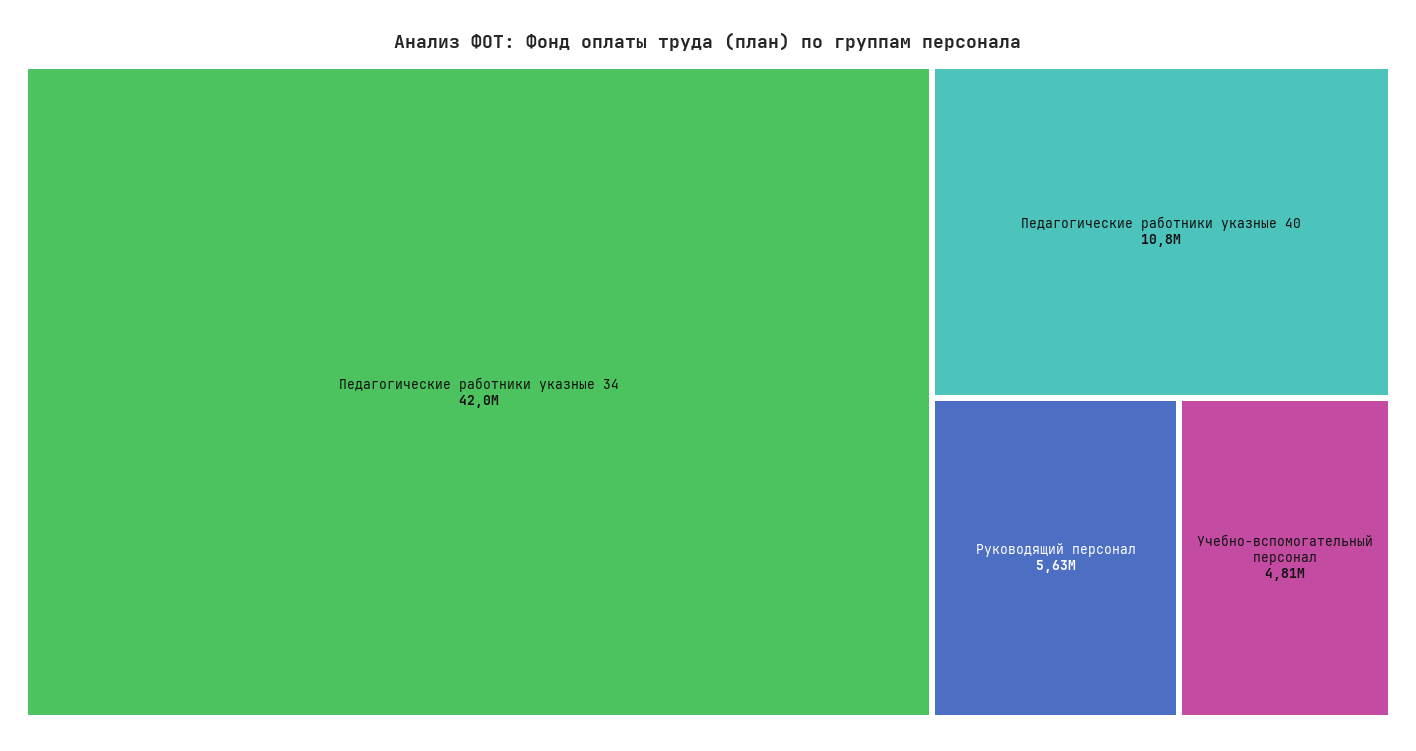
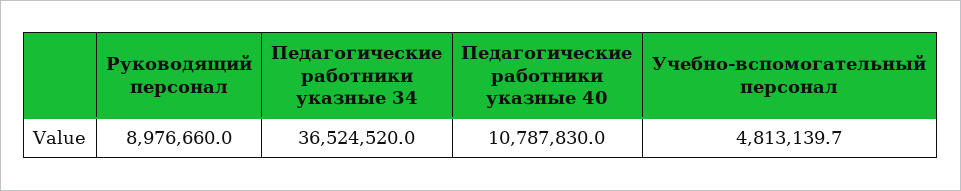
Педагогические работники указные 34: 42000000 -> 36524520
Руководящий персонал: 5630000 -> 8976660

